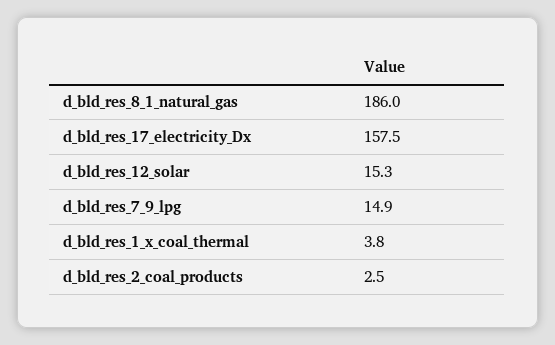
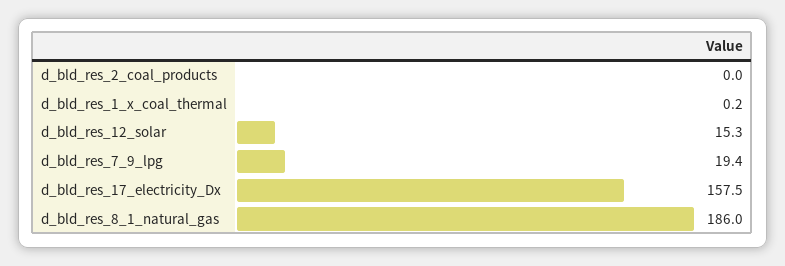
d_bld_res_7_9_lpg: 14.9 -> 19.4
d_bld_res_1_x_coal_thermal: 3.8 -> 0.2
d_bld_res_2_coal_products: 2.5 -> 0

